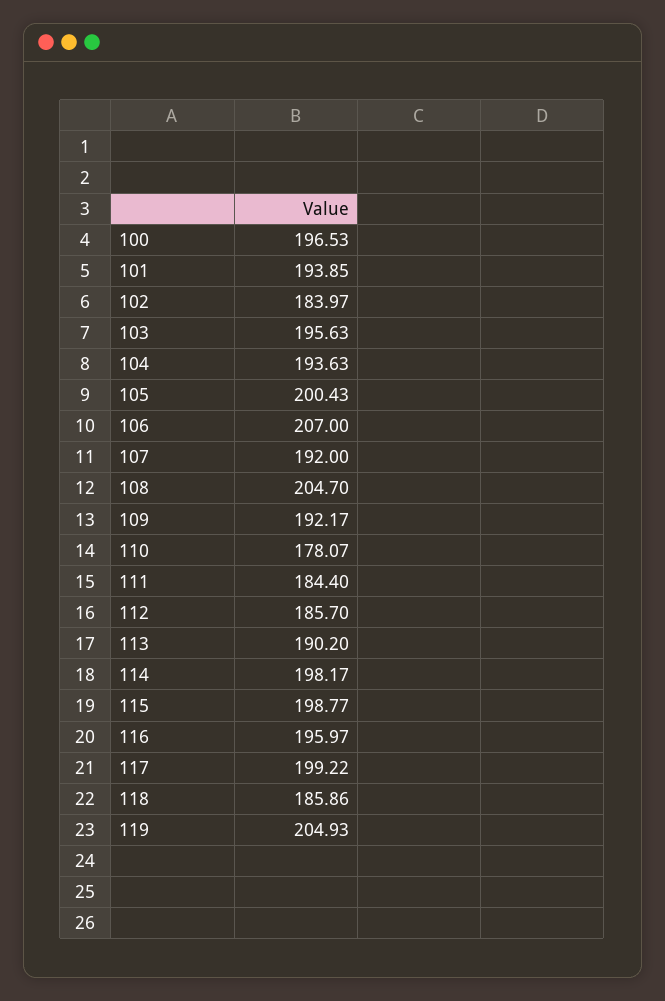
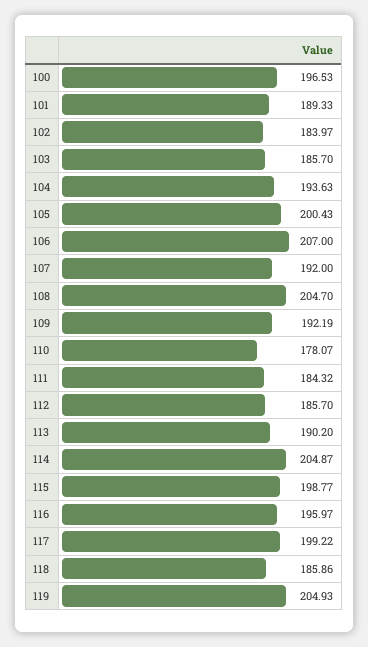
101: 193.85 -> 189.33
103: 195.63 -> 185.7
109: 192.17 -> 192.19
111: 184.4 -> 184.32
114: 198.17 -> 204.87

